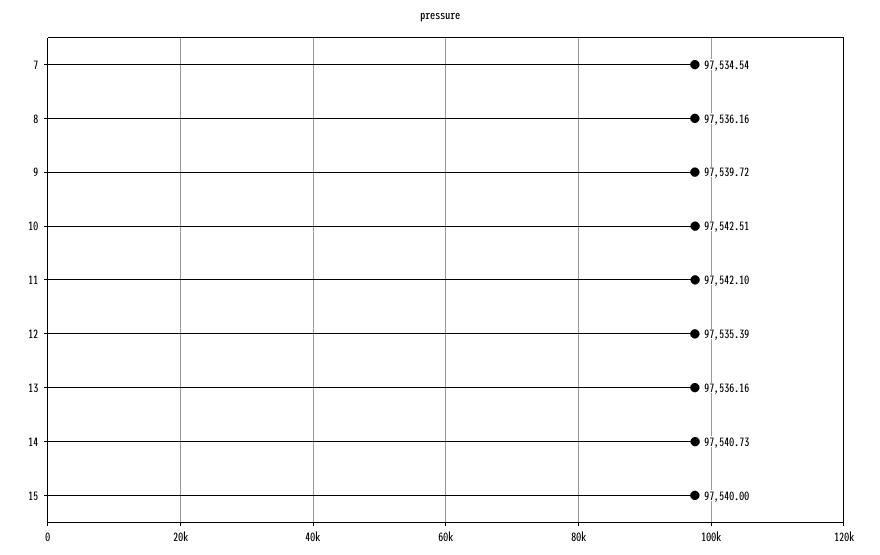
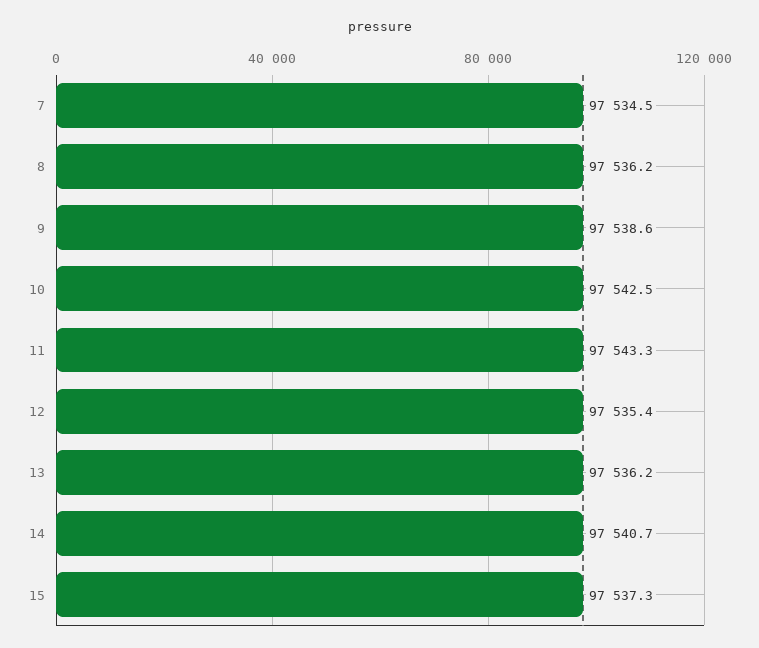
9: 97539.72 -> 97538.6
11: 97542.1 -> 97543.3
15: 97540 -> 97537.3

